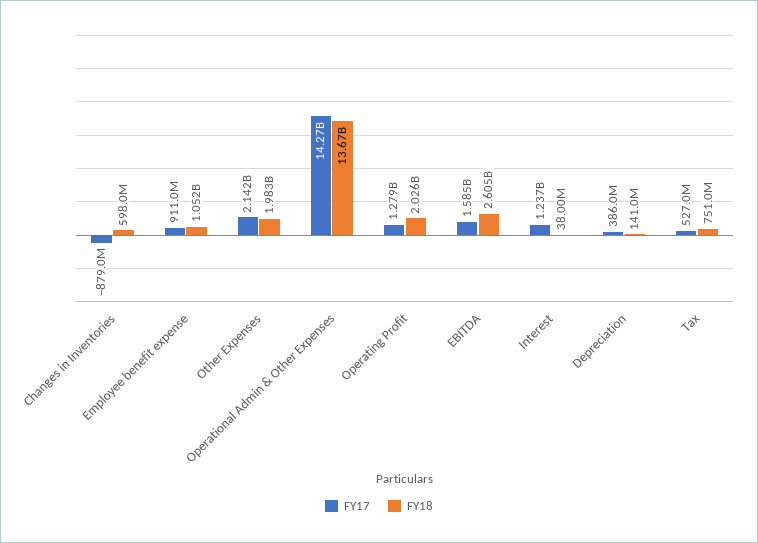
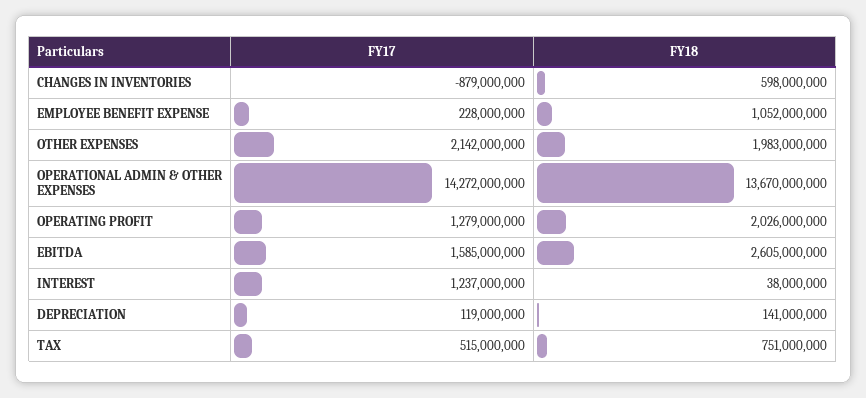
FY17, Employee benefit expense: 911000000 -> 228000000
FY17, Depreciation: 386000000 -> 119000000
FY17, Tax: 527000000 -> 515000000

